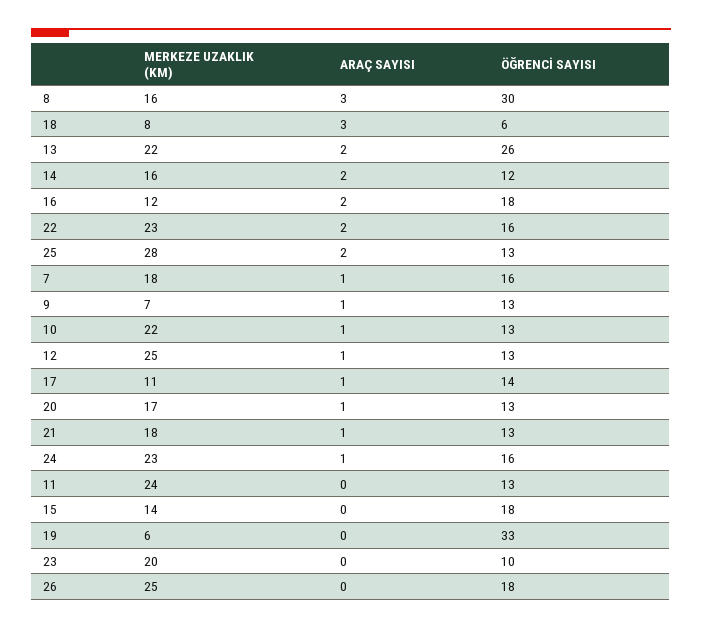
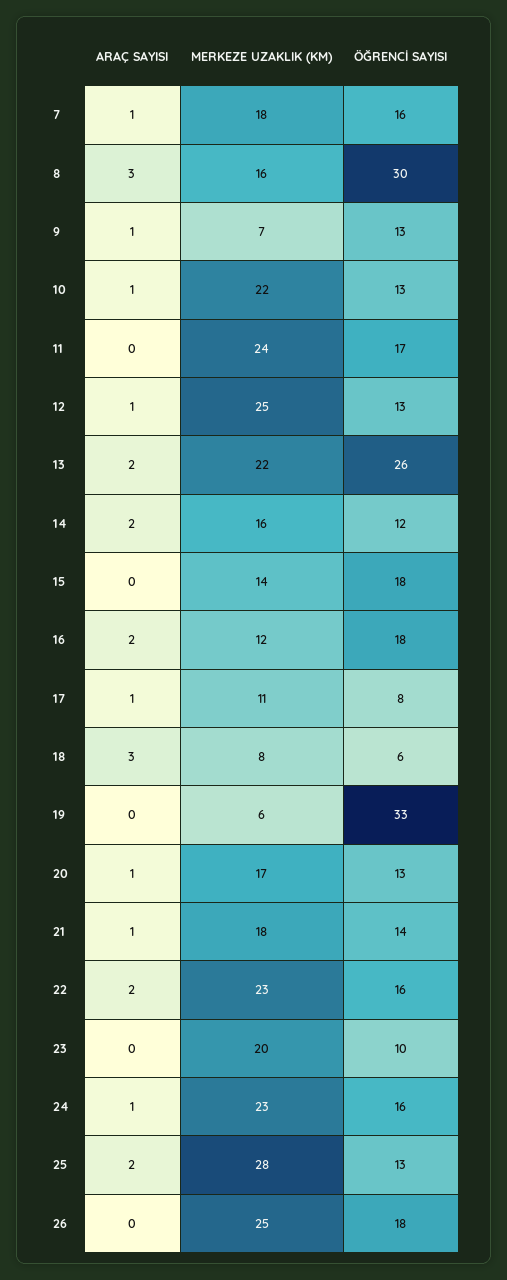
ÖĞRENCİ SAYISI, 17: 14 -> 8
ÖĞRENCİ SAYISI, 21: 13 -> 14
ÖĞRENCİ SAYISI, 11: 13 -> 17

